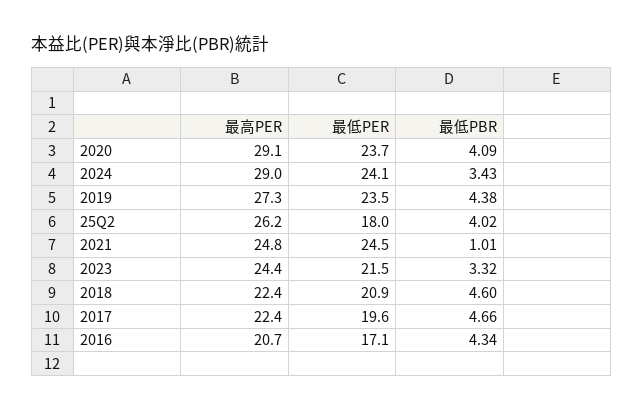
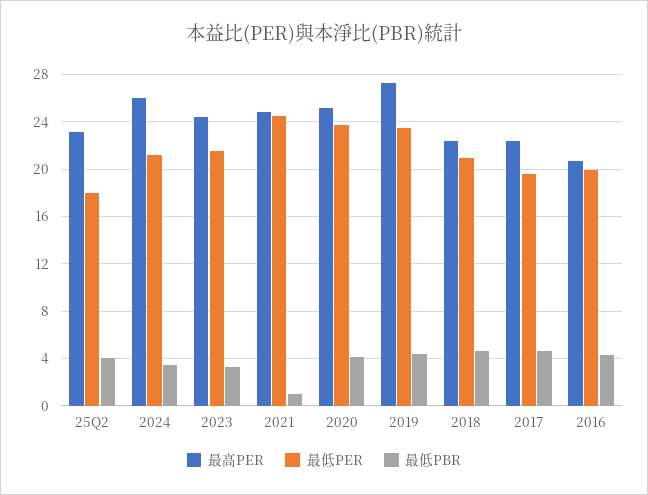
最高PER, 2020: 29.1 -> 25
最高PER, 2024: 29 -> 26
最低PER, 2024: 24.1 -> 21
最高PER, 25Q2: 26.2 -> 23
最低PER, 2016: 17.1 -> 20

